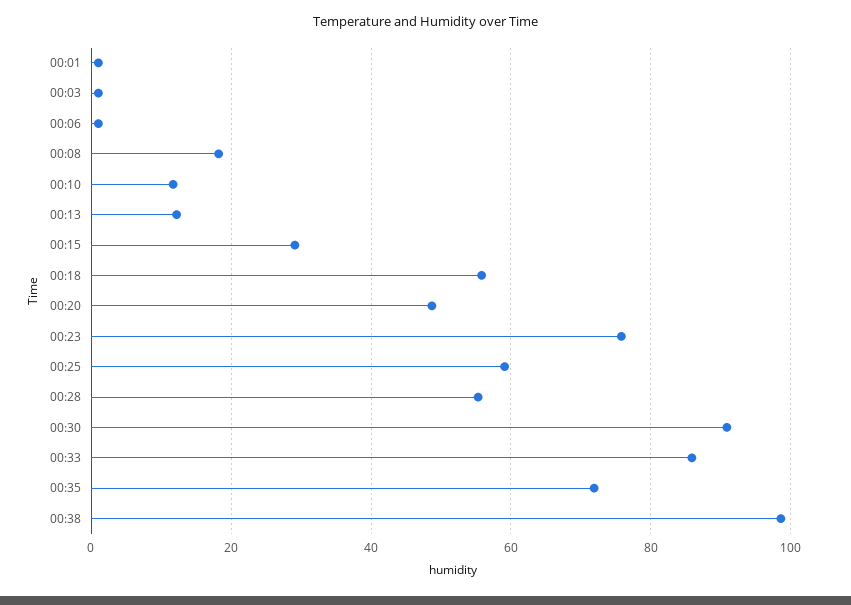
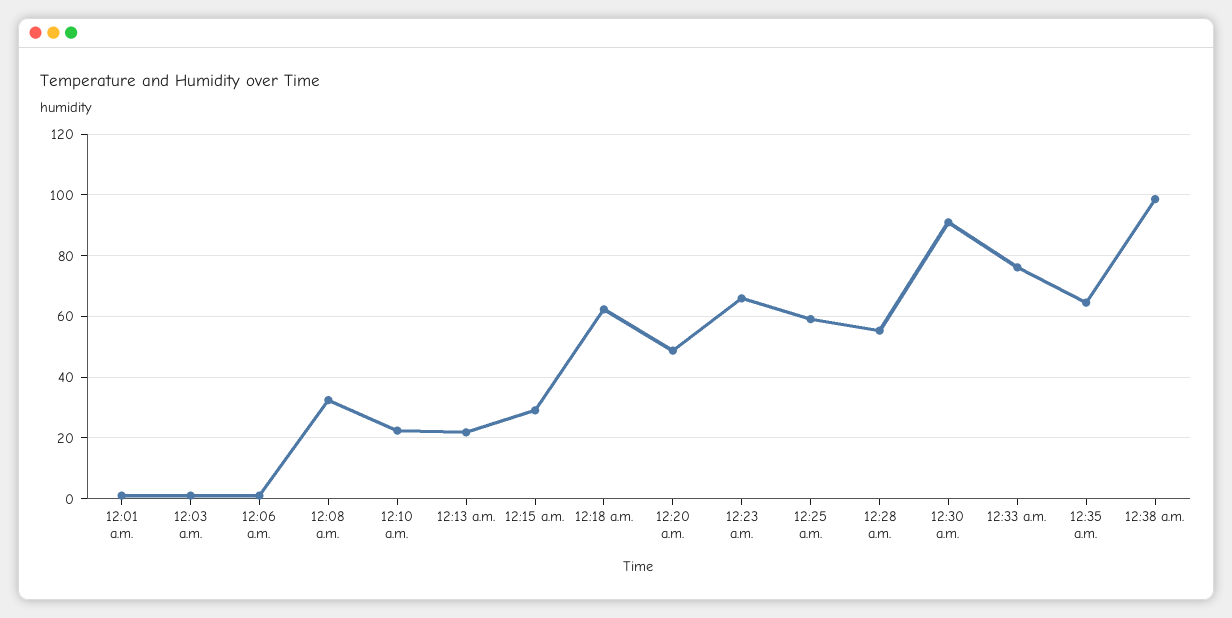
00:08: 18 -> 32
00:10: 12 -> 22
00:13: 12 -> 22
00:18: 56 -> 62
00:23: 76 -> 66
00:33: 86 -> 76
00:35: 72 -> 64

